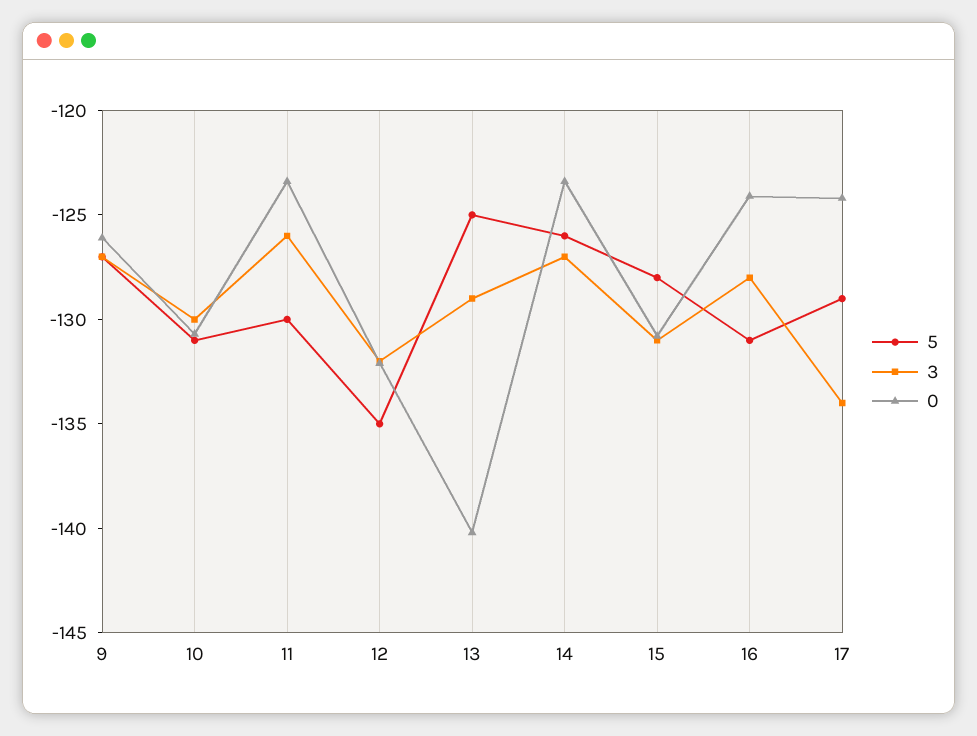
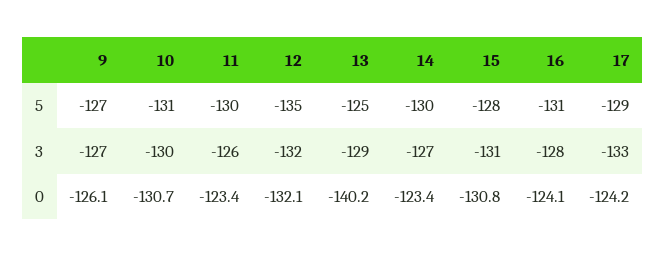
5, 14: -126 -> -130
3, 17: -134 -> -133

